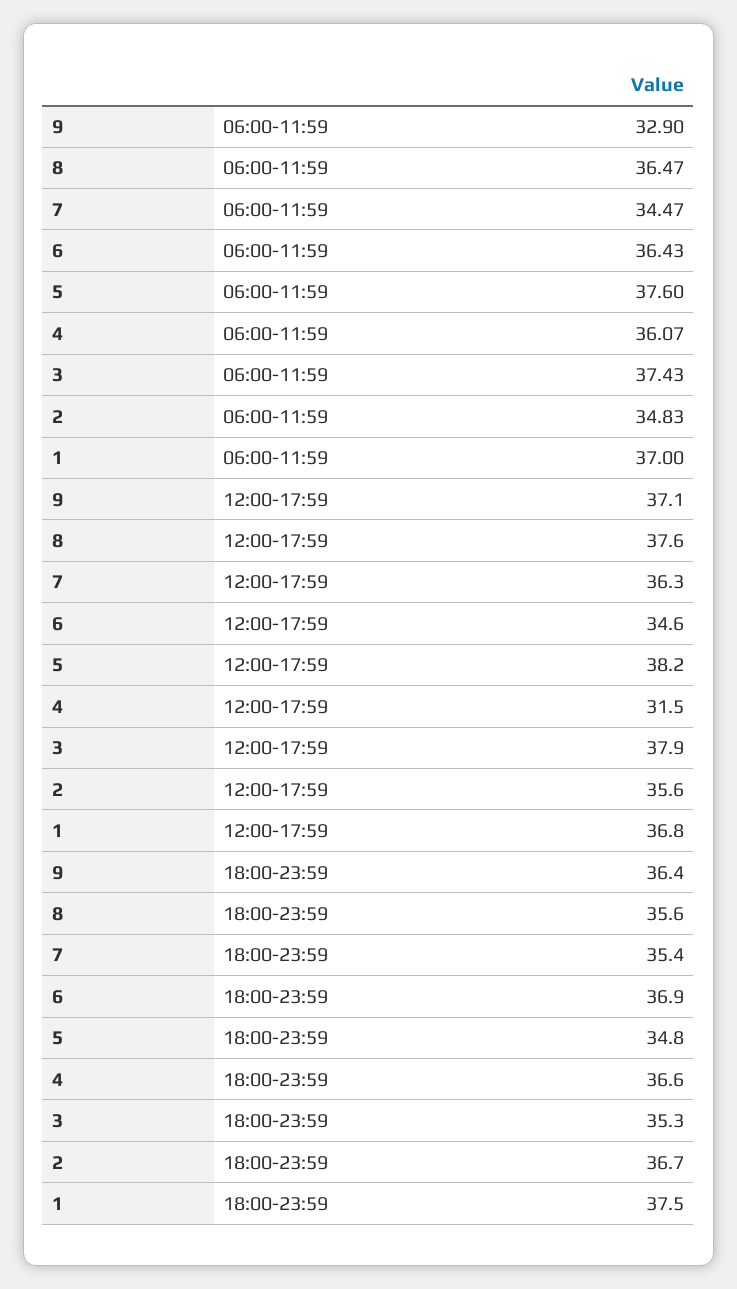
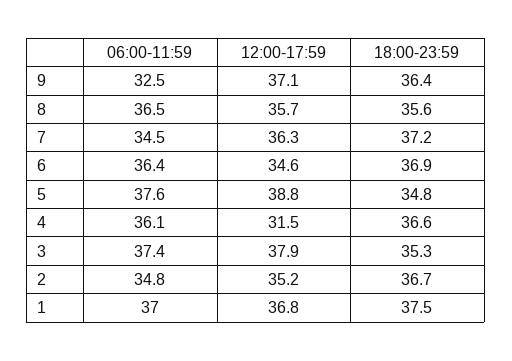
9, 06:00-11:59: 32.9 -> 32.5
8, 12:00-17:59: 37.6 -> 35.7
5, 12:00-17:59: 38.2 -> 38.8
2, 12:00-17:59: 35.6 -> 35.2
7, 18:00-23:59: 35.4 -> 37.2

